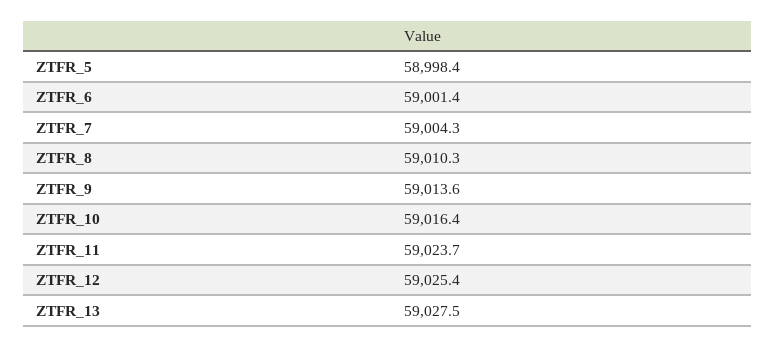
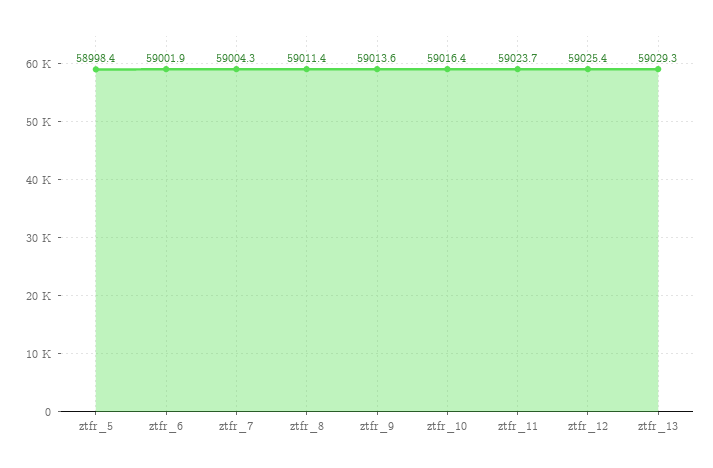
ZTFR_6: 59001.4 -> 59001.9
ZTFR_8: 59010.3 -> 59011.4
ZTFR_13: 59027.5 -> 59029.3

